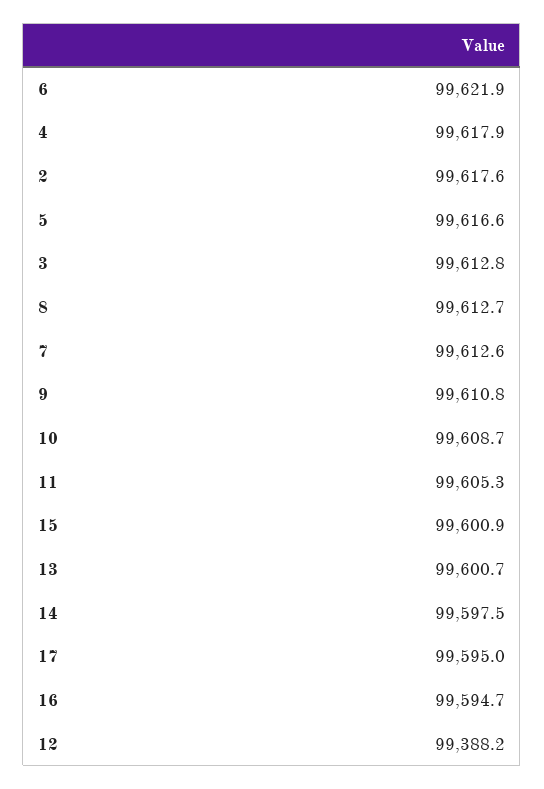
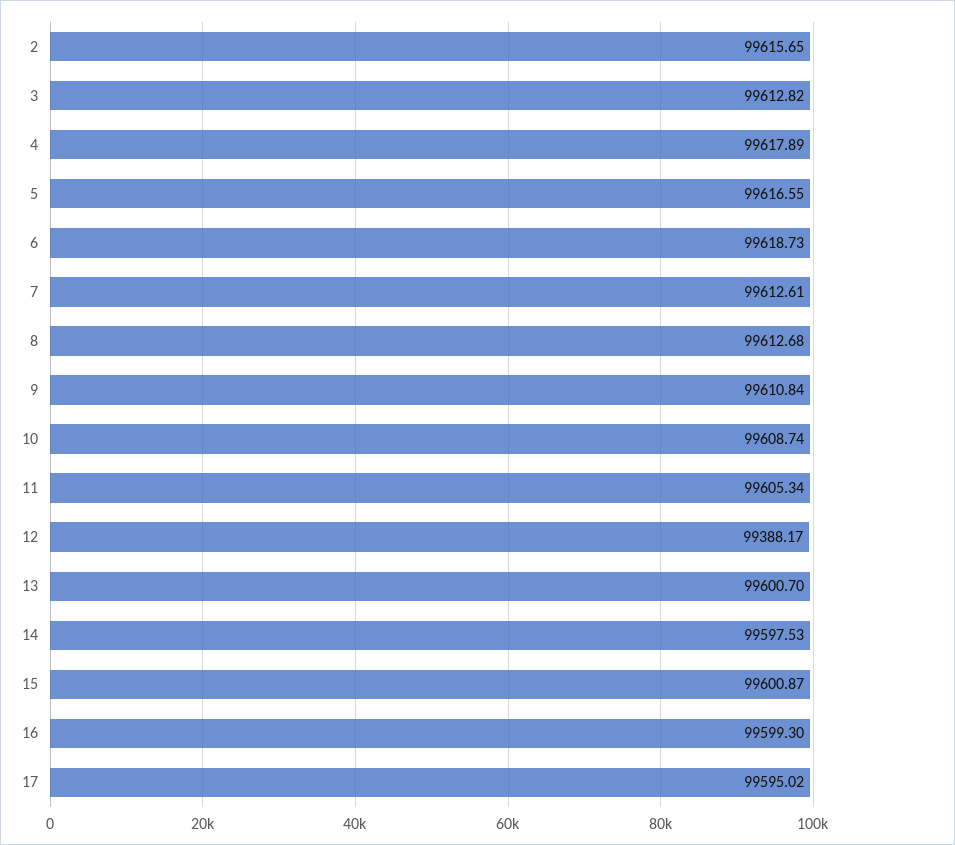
6: 99621.9 -> 99618.73
2: 99617.6 -> 99615.65
16: 99594.7 -> 99599.3

